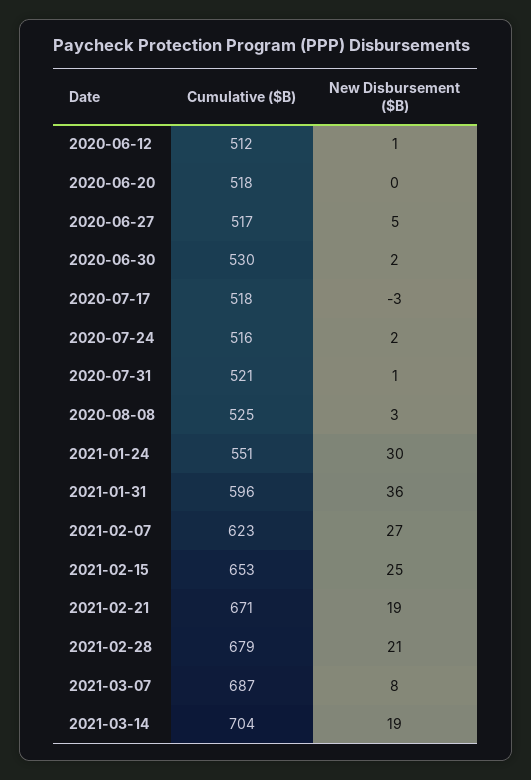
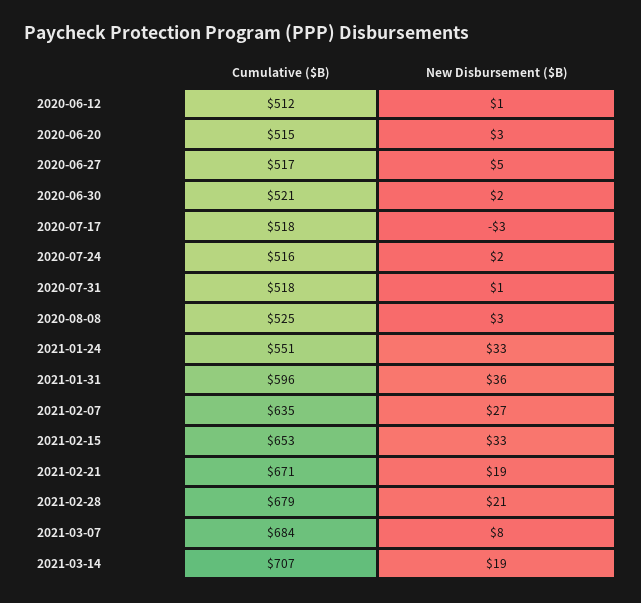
Cumulative ($B), 2020-06-20: 518 -> 515
New Disbursement ($B), 2020-06-20: 0 -> 3
Cumulative ($B), 2020-06-30: 530 -> 521
Cumulative ($B), 2020-07-31: 521 -> 518
New Disbursement ($B), 2021-01-24: 30 -> 33
Cumulative ($B), 2021-02-07: 623 -> 635
New Disbursement ($B), 2021-02-15: 25 -> 33
Cumulative ($B), 2021-03-07: 687 -> 684
Cumulative ($B), 2021-03-14: 704 -> 707

